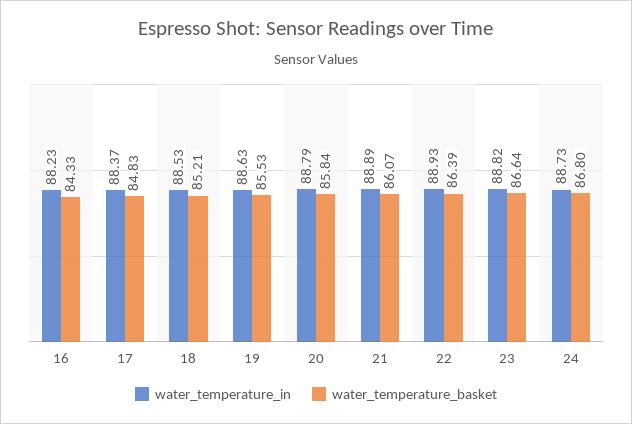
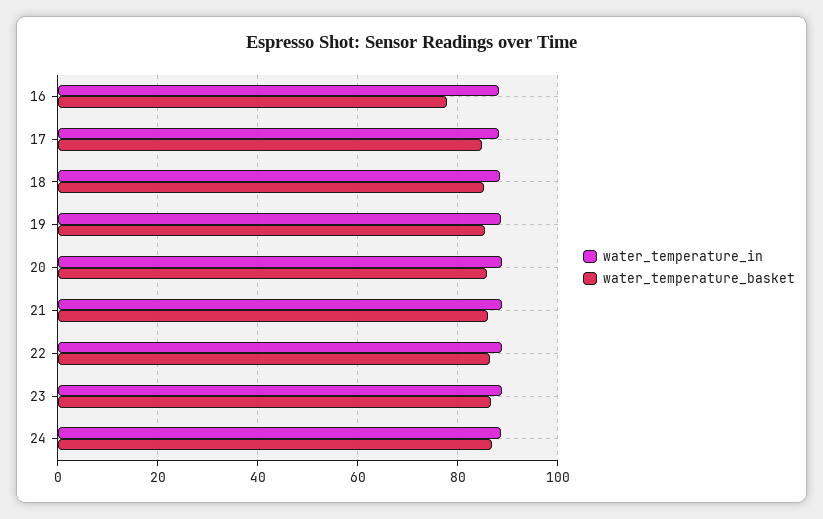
water_temperature_basket, 16: 84.33 -> 78

